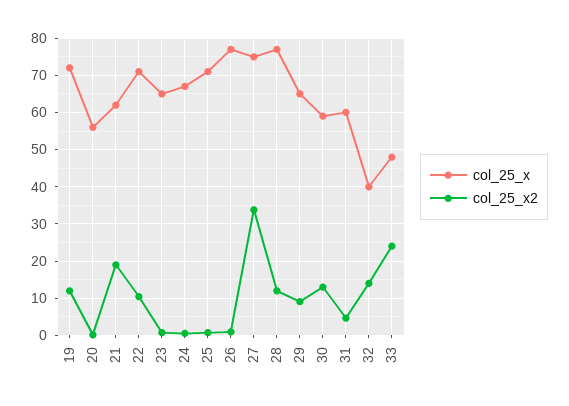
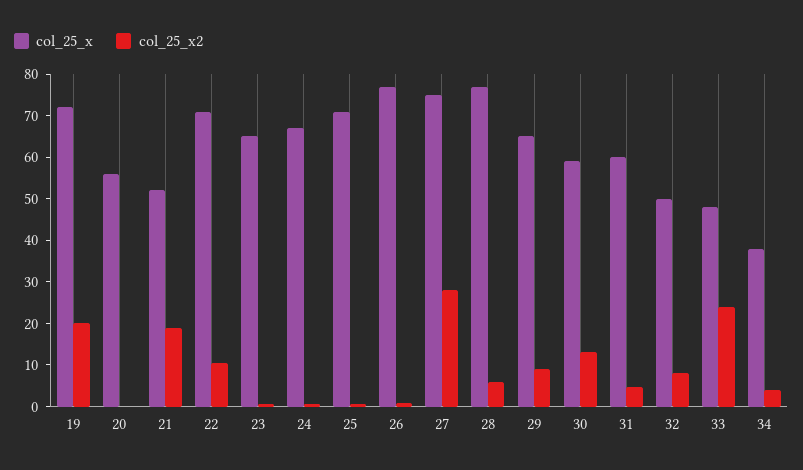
col_25_x2, 19: 12 -> 20
col_25_x, 21: 62 -> 52
col_25_x2, 27: 34 -> 28
col_25_x2, 28: 12 -> 6
col_25_x, 32: 40 -> 50
col_25_x2, 32: 14 -> 8
col_25_x, 34: none -> 38
col_25_x2, 34: none -> 4

